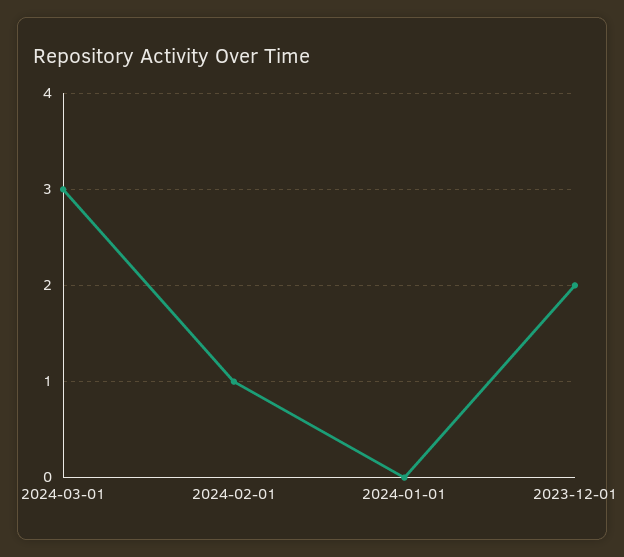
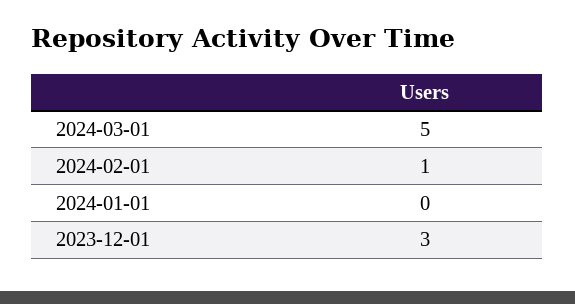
2024-03-01: 3 -> 5
2023-12-01: 2 -> 3

